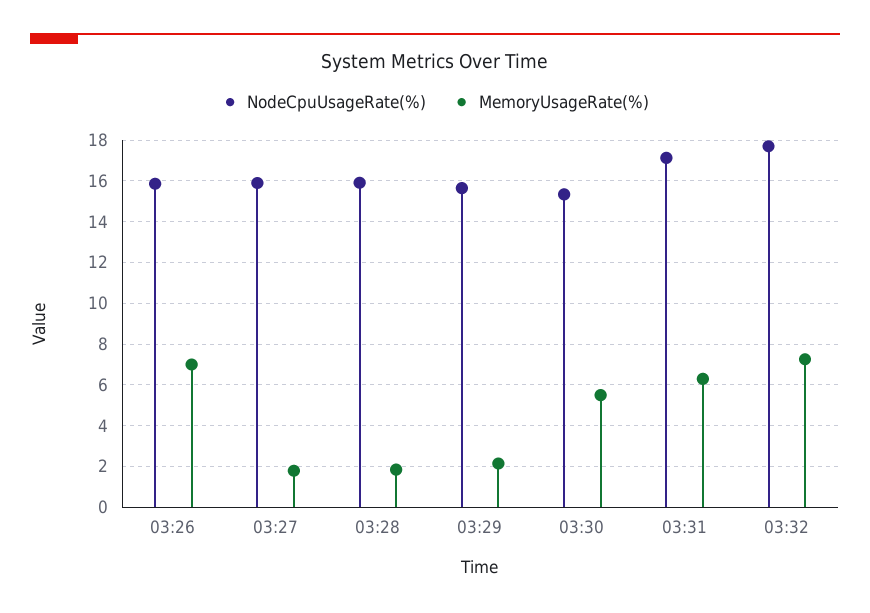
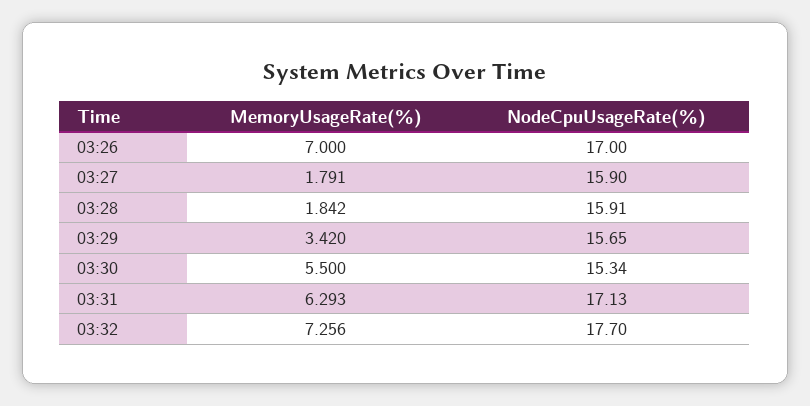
NodeCpuUsageRate(%), 03:26: 16 -> 17
MemoryUsageRate(%), 03:29: 2 -> 3.42

